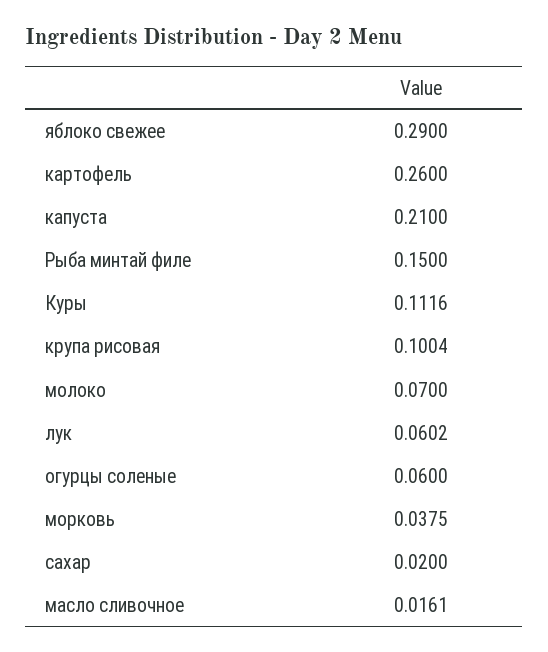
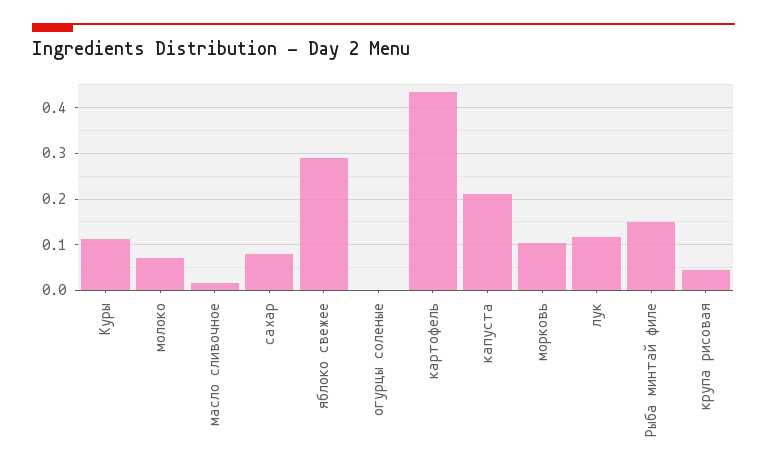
картофель: 0.26 -> 0.44
крупа рисовая: 0.1004 -> 0.04
лук: 0.0602 -> 0.12
огурцы соленые: 0.06 -> 0
морковь: 0.0375 -> 0.1
сахар: 0.02 -> 0.08

